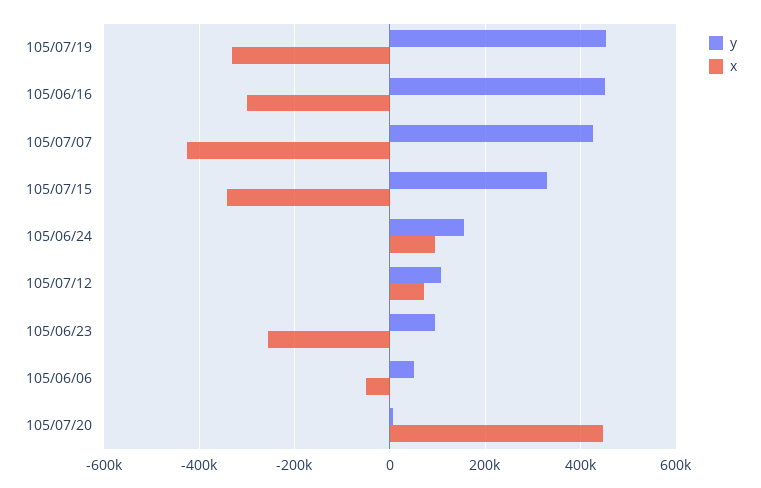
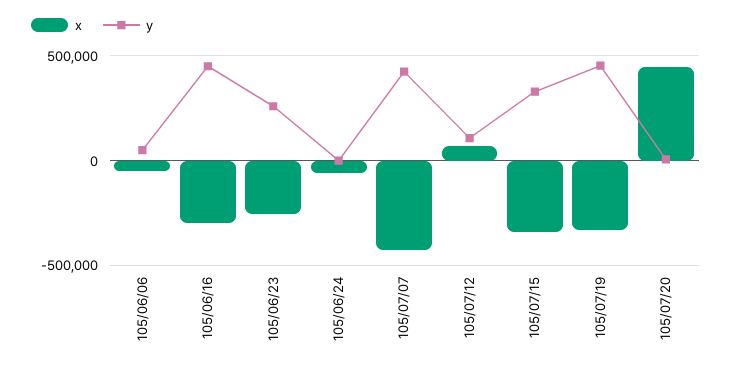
y, 105/06/24: 160000 -> 0
x, 105/06/24: 100000 -> -50000
y, 105/06/23: 100000 -> 250000

